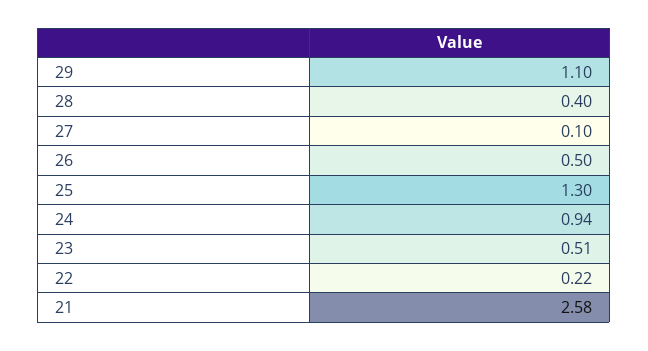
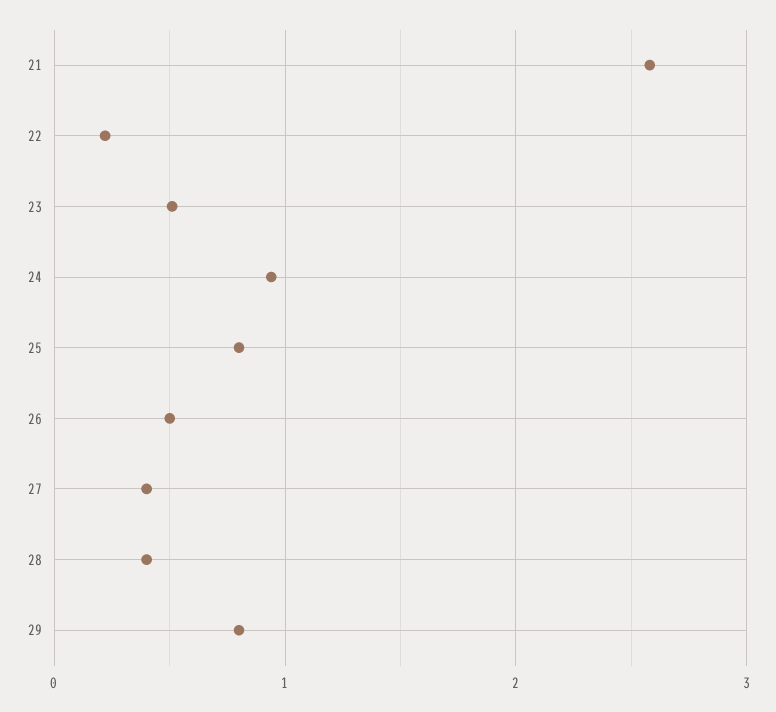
29: 1.1 -> 0.8
27: 0.1 -> 0.4
25: 1.3 -> 0.8

